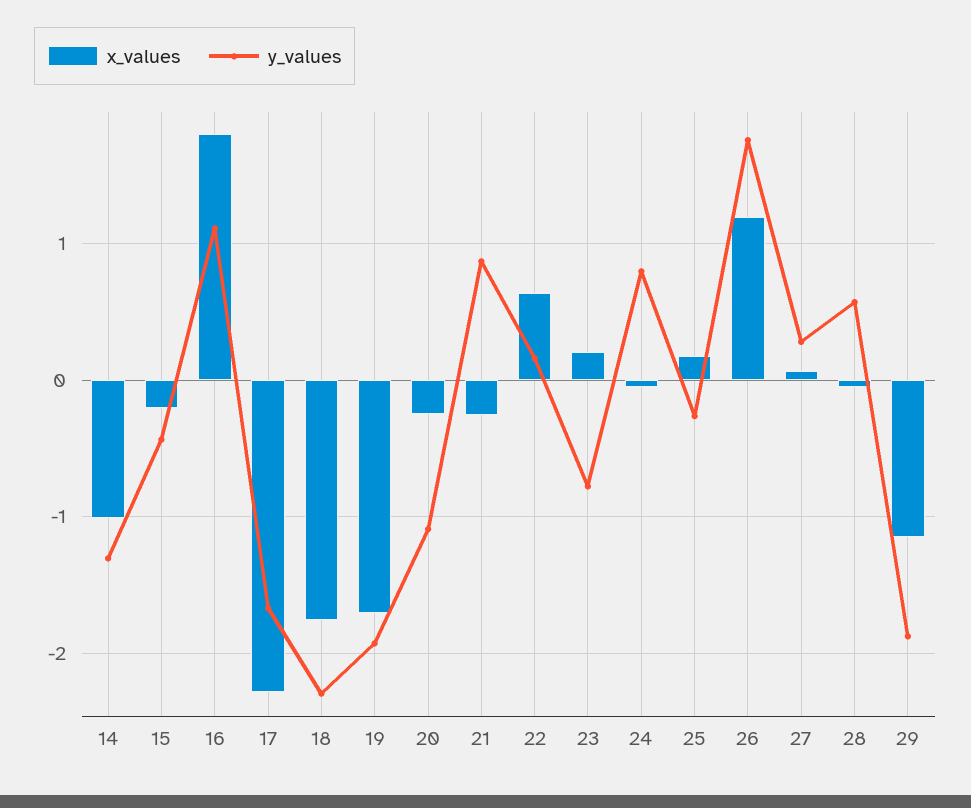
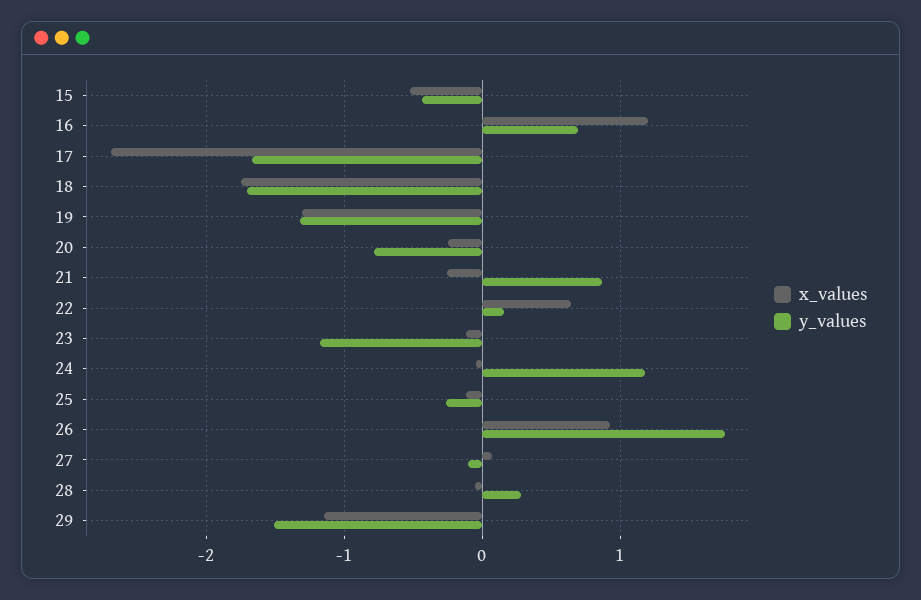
x_values, 14: -1 -> none
y_values, 14: -1.3 -> none
x_values, 15: -0.2 -> -0.5
x_values, 16: 1.8 -> 1.2
y_values, 16: 1.1 -> 0.7
x_values, 17: -2.3 -> -2.7
y_values, 18: -2.3 -> -1.7
x_values, 19: -1.7 -> -1.3
y_values, 19: -1.9 -> -1.3
y_values, 20: -1.1 -> -0.8
x_values, 23: 0.2 -> -0.1
y_values, 23: -0.8 -> -1.2
y_values, 24: 0.8 -> 1.2
x_values, 25: 0.2 -> -0.1
x_values, 26: 1.2 -> 0.9
y_values, 27: 0.3 -> -0.1
y_values, 28: 0.6 -> 0.3
y_values, 29: -1.9 -> -1.5

